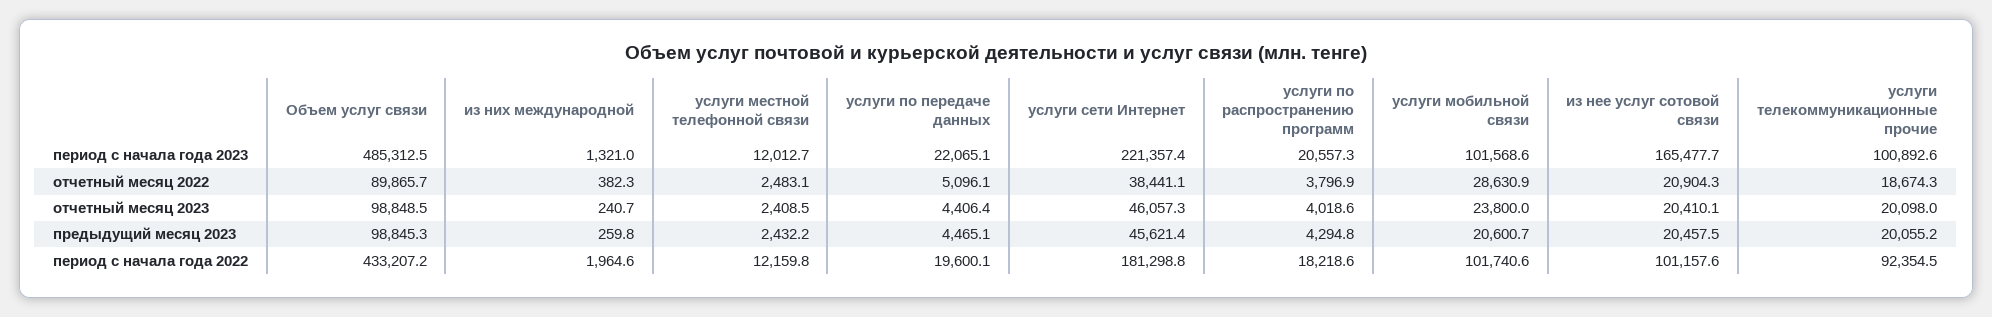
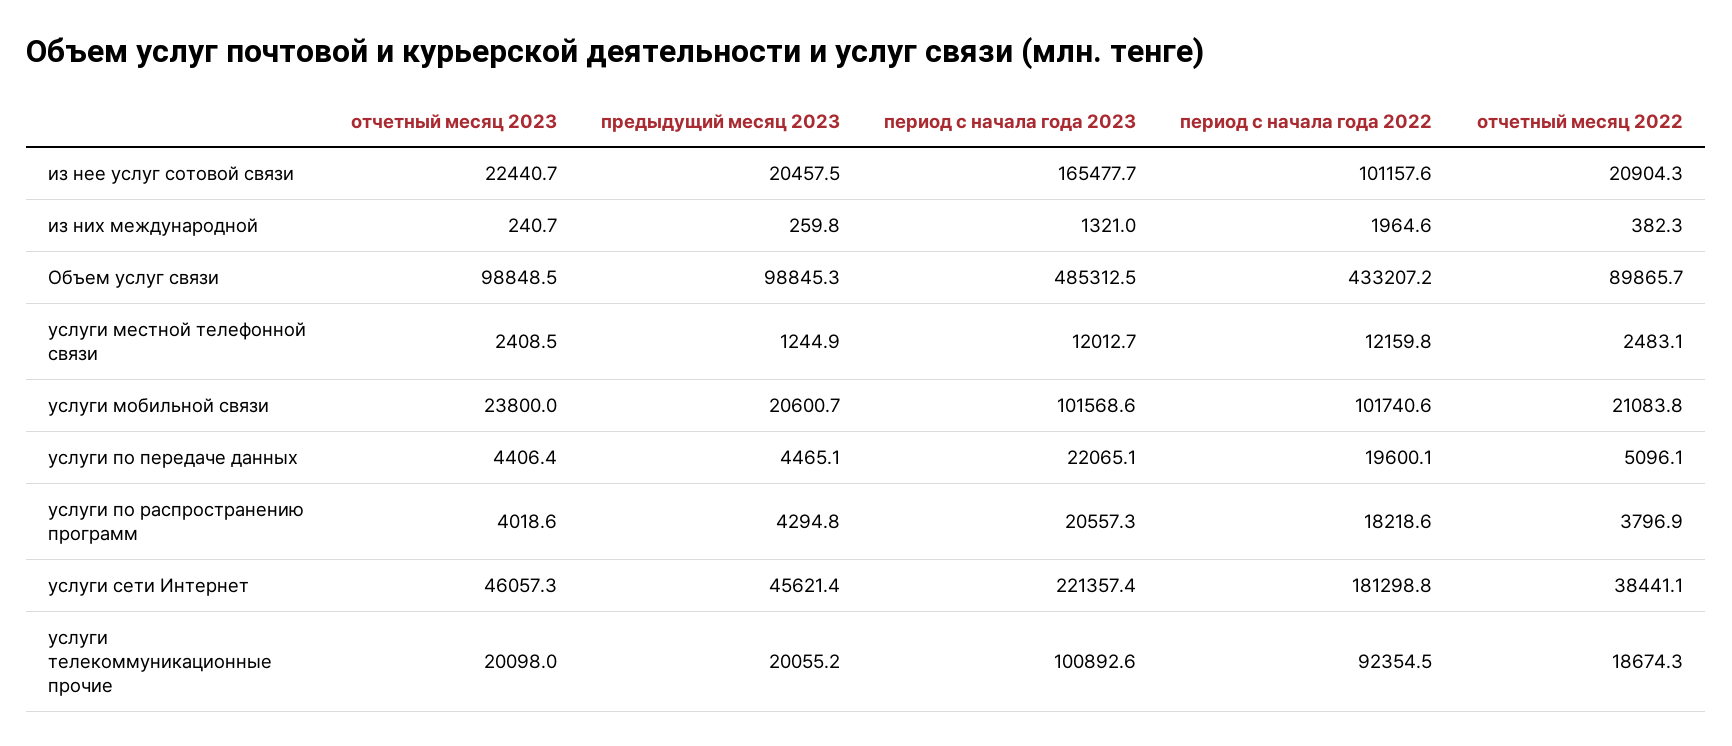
услуги мобильной связи, отчетный месяц 2022: 28630.9 -> 21083.8
из нее услуг сотовой связи, отчетный месяц 2023: 20410.1 -> 22440.7
услуги местной телефонной связи, предыдущий месяц 2023: 2432.2 -> 1244.9

